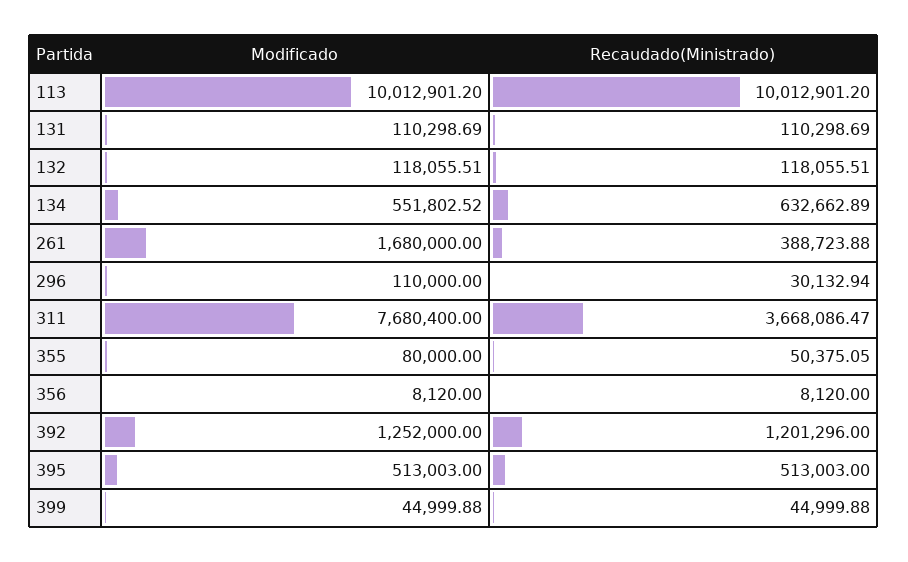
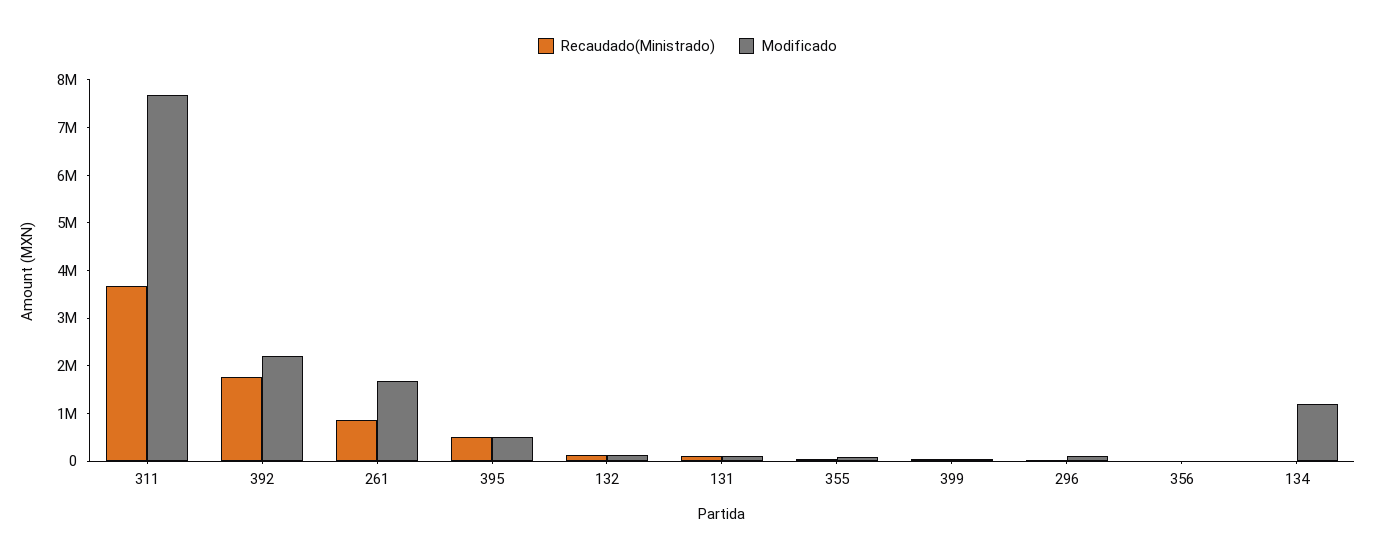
Modificado, 113: 10012901.2 -> none
Recaudado(Ministrado), 113: 10012901.2 -> none
Modificado, 134: 551802.52 -> 1200000
Recaudado(Ministrado), 134: 632662.89 -> 0
Recaudado(Ministrado), 261: 388723.88 -> 800000
Modificado, 392: 1252000 -> 2200000
Recaudado(Ministrado), 392: 1201296 -> 1800000

